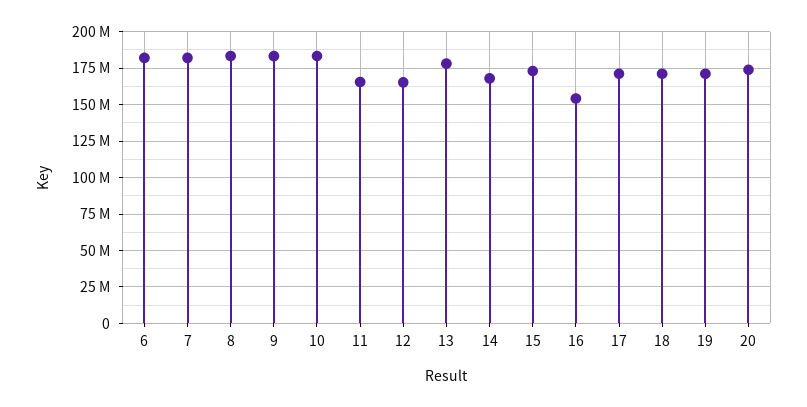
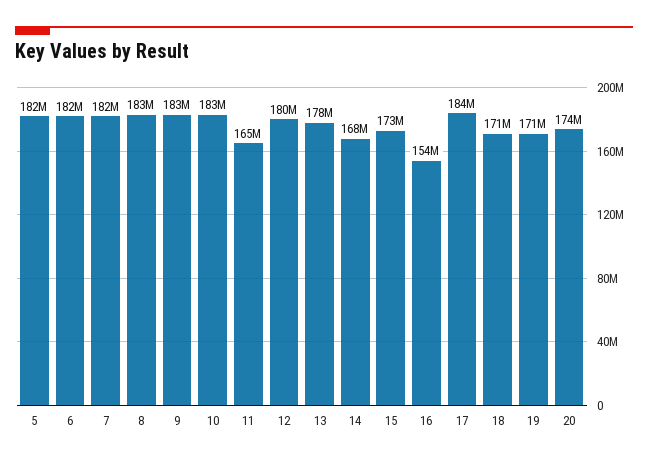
12: 165000000 -> 180000000
17: 170000000 -> 184000000
5: none -> 182000000

